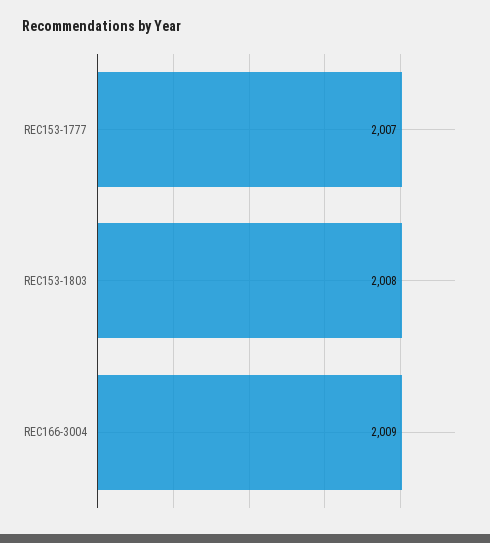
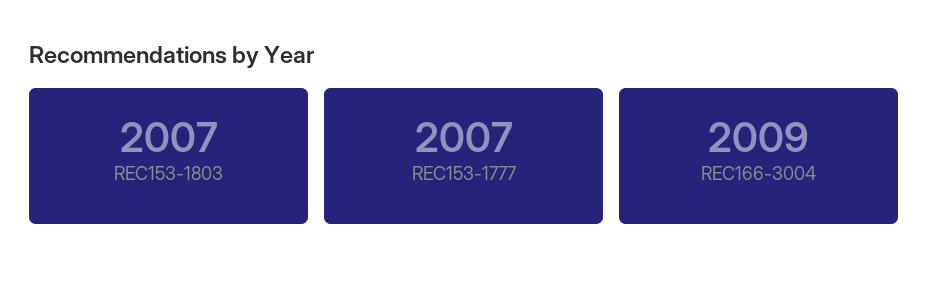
REC153-1803: 2008 -> 2007

